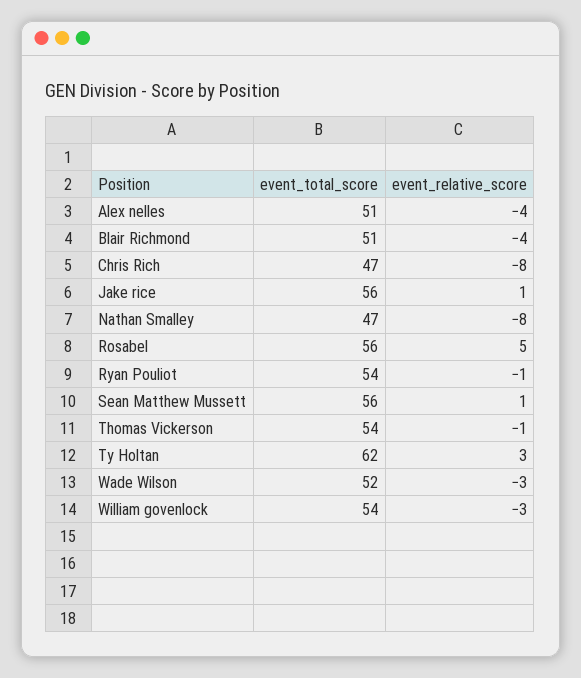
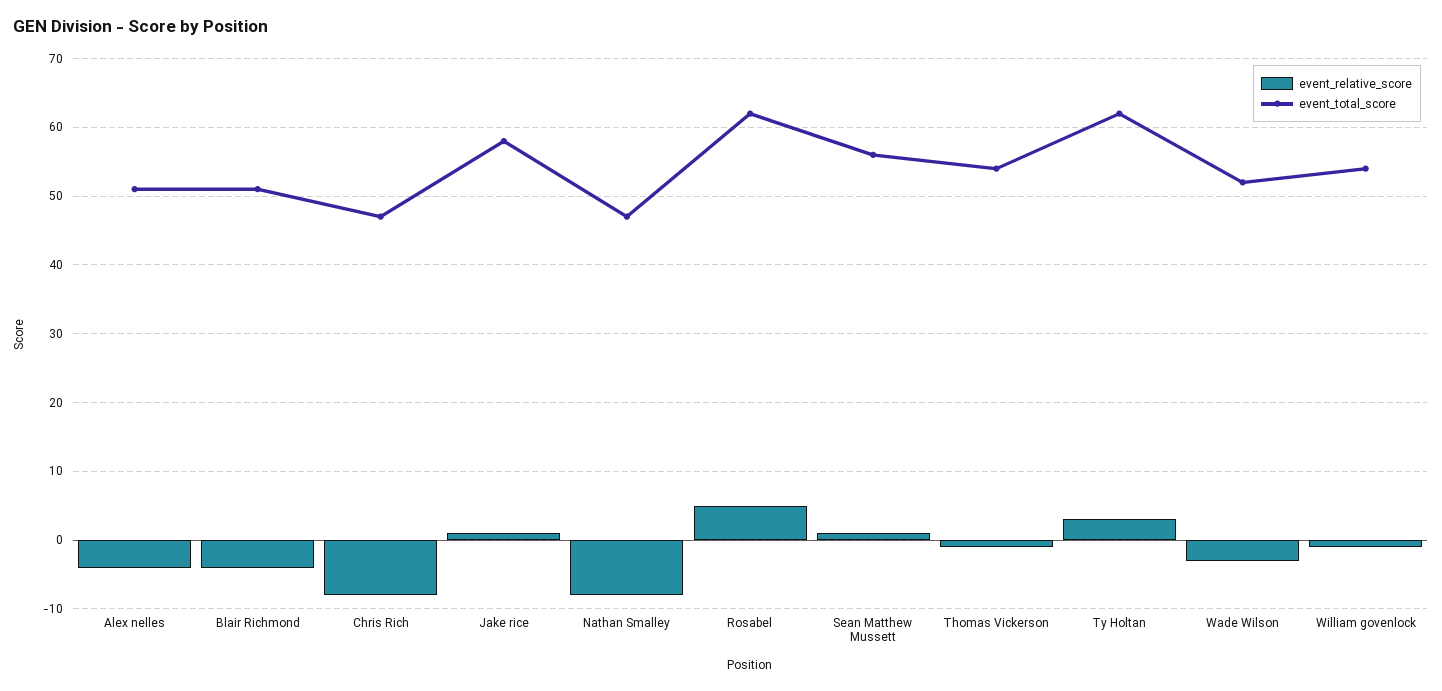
event_total_score, Jake rice: 56 -> 58
event_total_score, Rosabel: 56 -> 62
event_total_score, Ryan Pouliot: 54 -> none
event_relative_score, Ryan Pouliot: -1 -> none
event_relative_score, William govenlock: -3 -> -1

